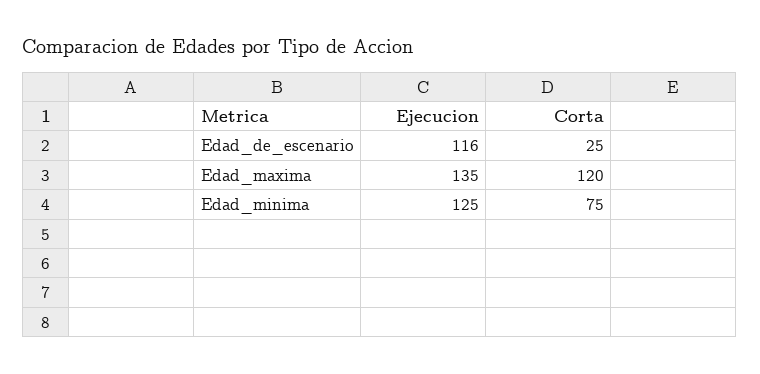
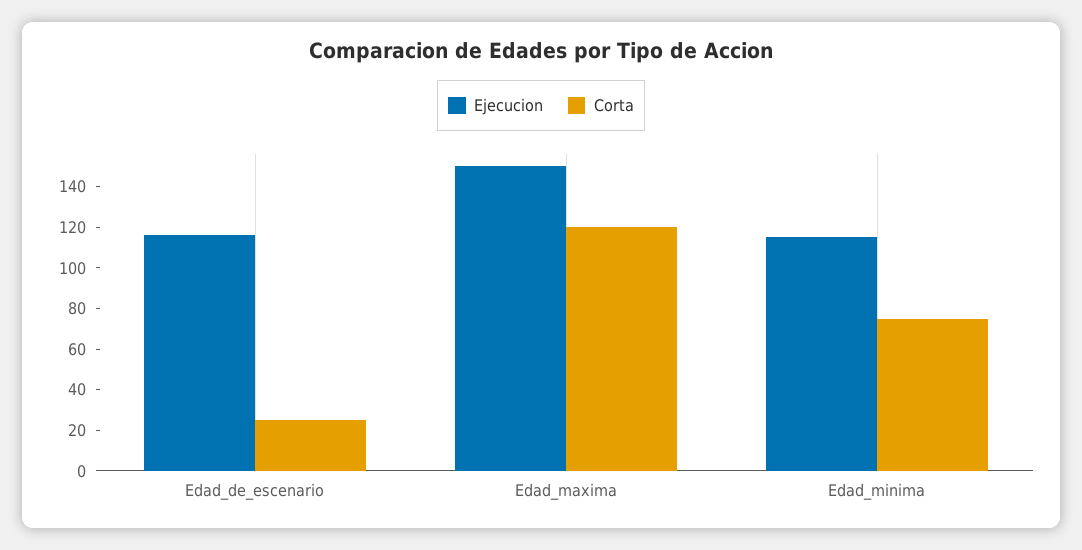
Ejecucion, Edad_maxima: 135 -> 150
Ejecucion, Edad_minima: 125 -> 115

